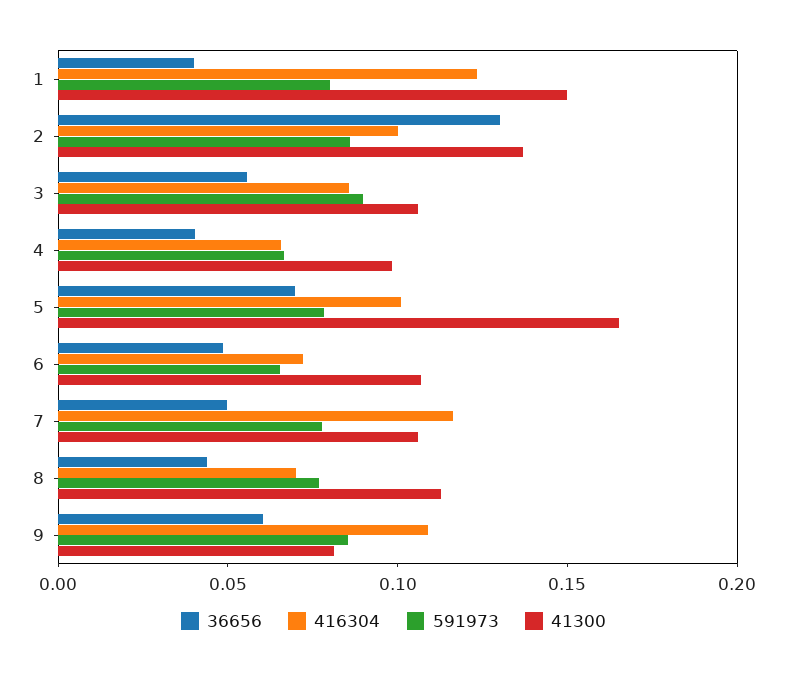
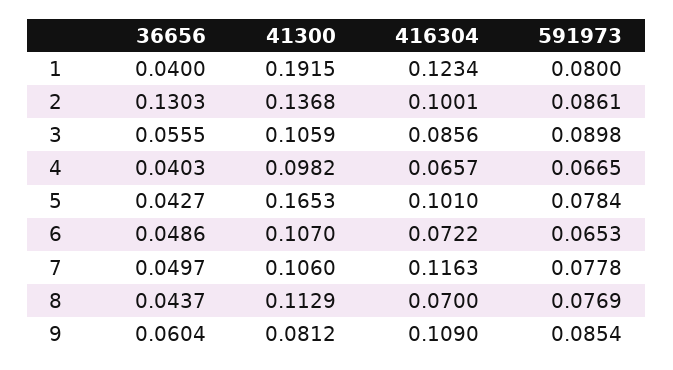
41300, 1: 0.15 -> 0.1915
36656, 5: 0.07 -> 0.0427

